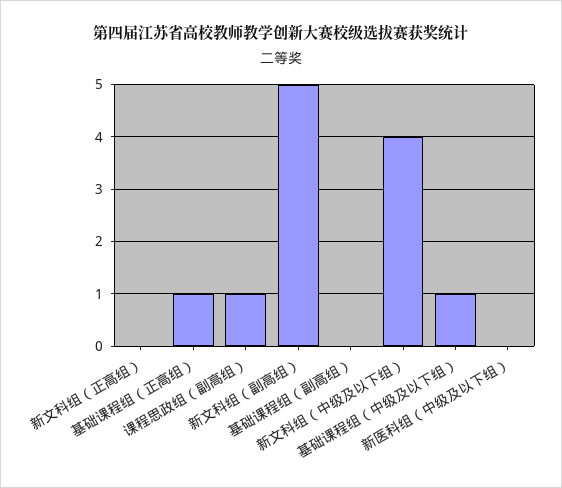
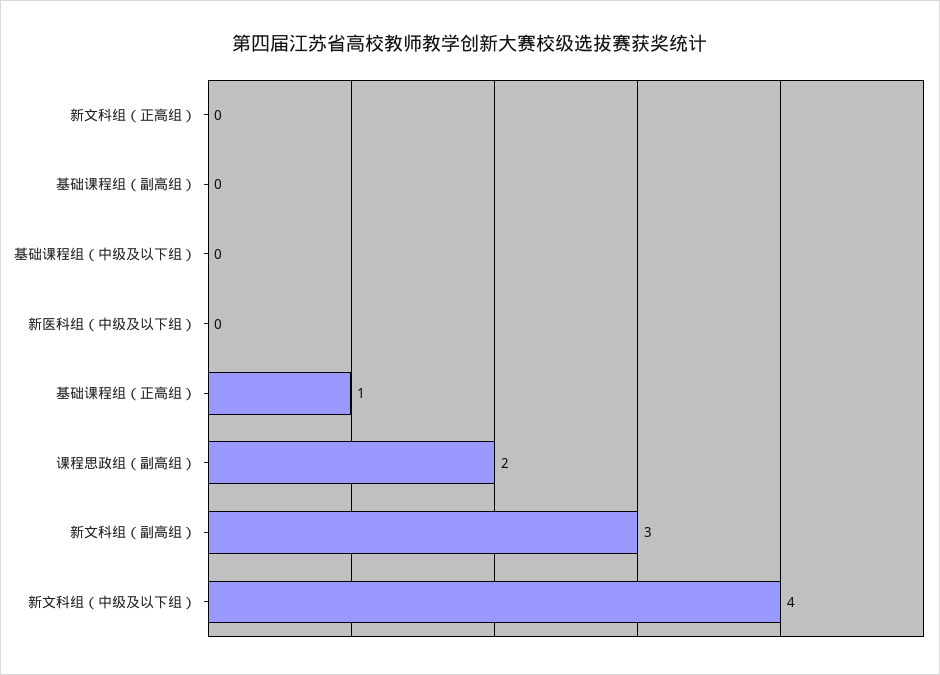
课程思政组（副高组）: 1 -> 2
新文科组（副高组）: 5 -> 3
基础课程组（中级及以下组）: 1 -> 0

